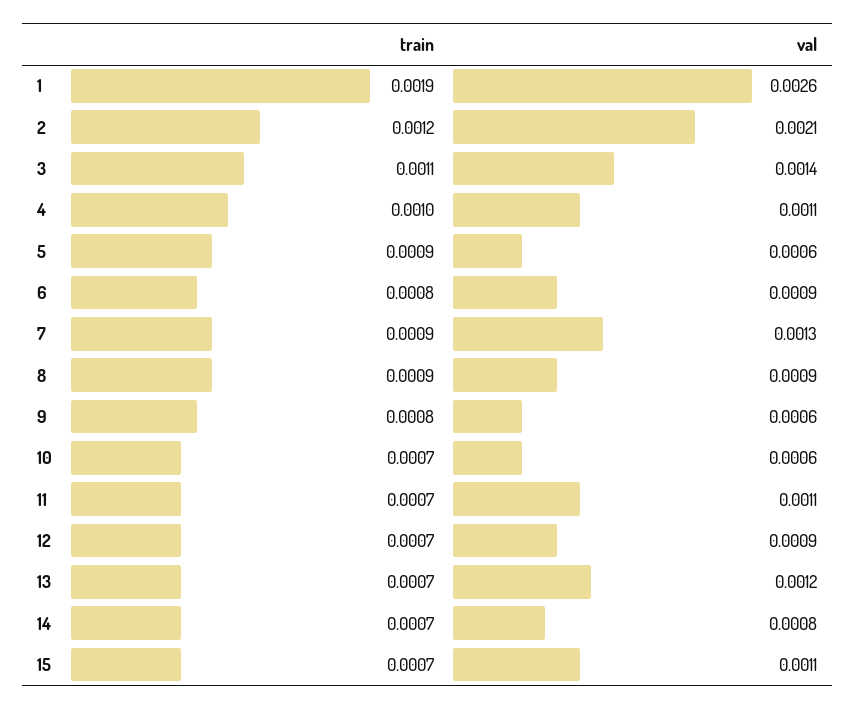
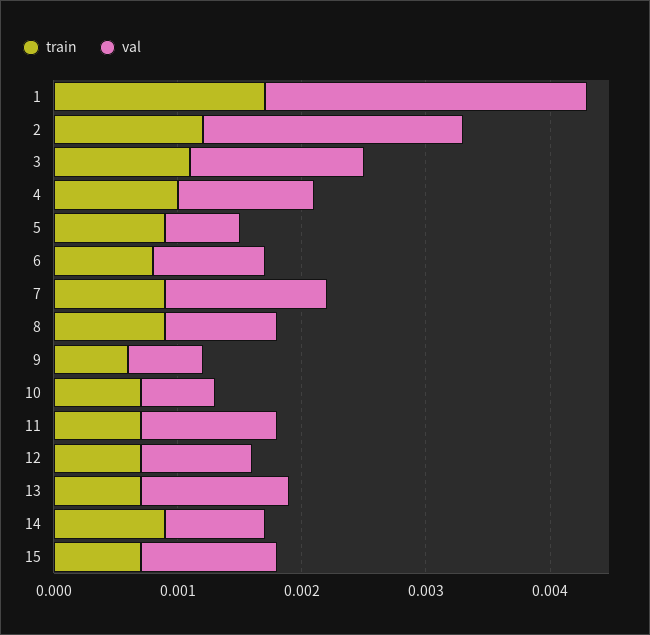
train, 1: 0.0019 -> 0.0017
train, 9: 0.0008 -> 0.0006
train, 14: 0.0007 -> 0.0009

